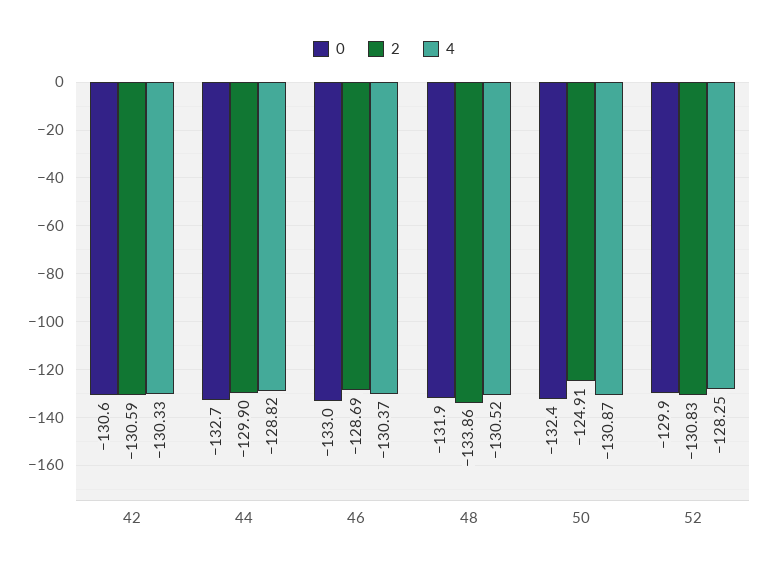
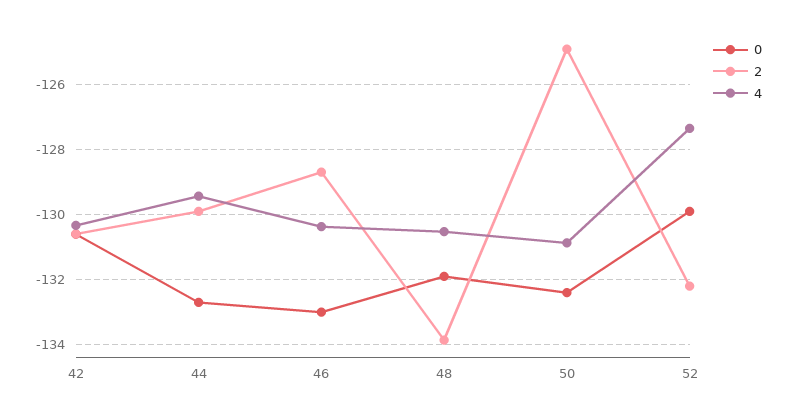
4, 44: -128.82 -> -129.4
2, 52: -130.83 -> -132.2
4, 52: -128.25 -> -127.4

